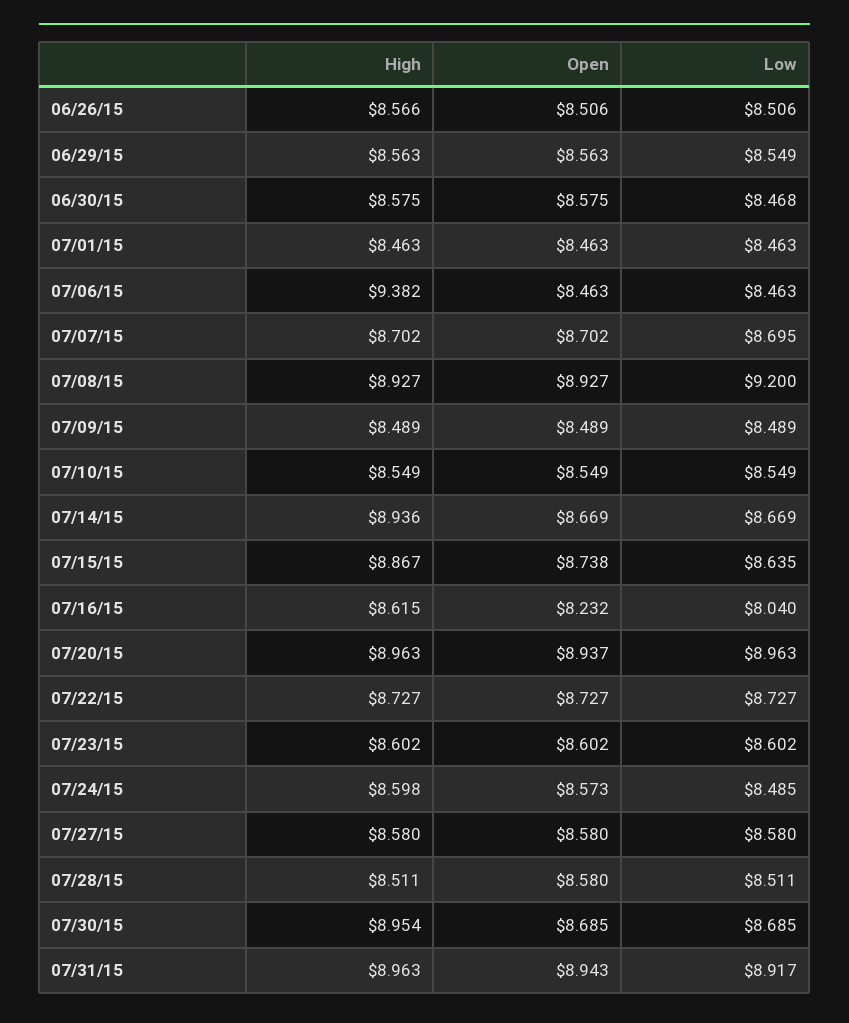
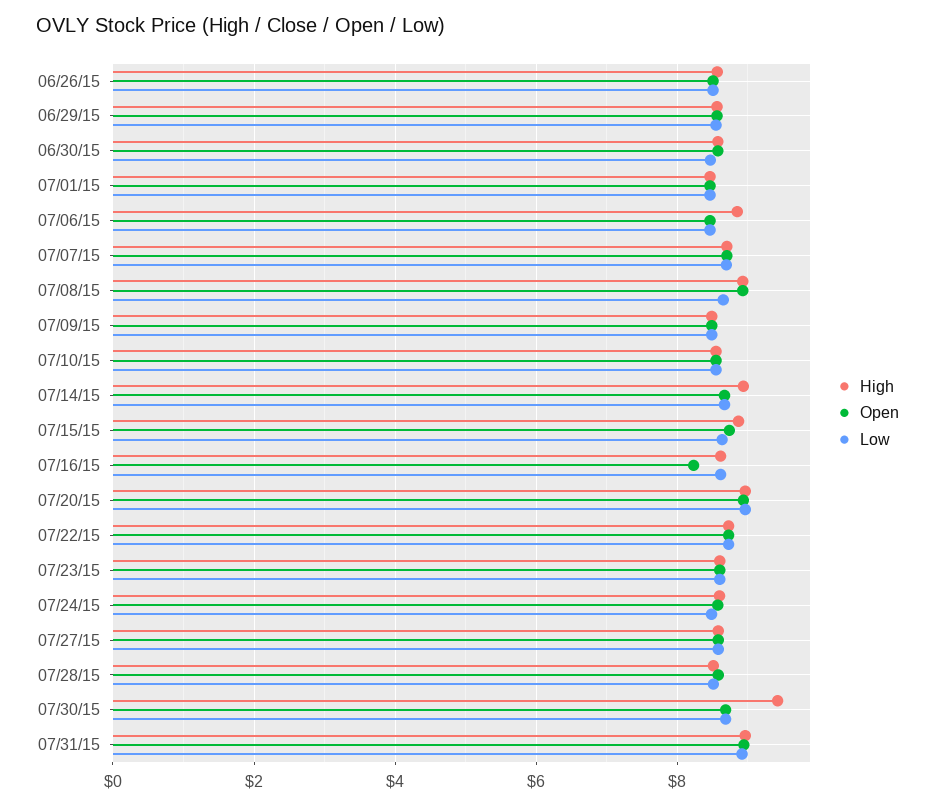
High, 07/06/15: 9.382 -> 8.8
Low, 07/08/15: 9.2 -> 8.6
Low, 07/16/15: 8.04 -> 8.6
High, 07/30/15: 8.954 -> 9.4

